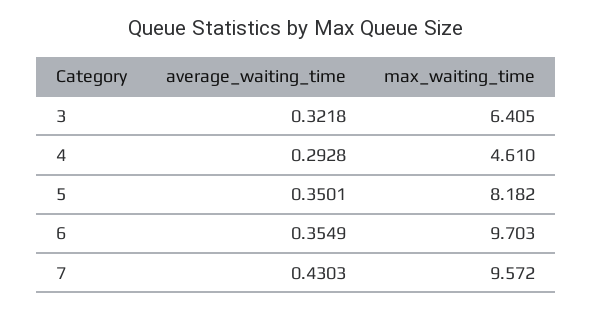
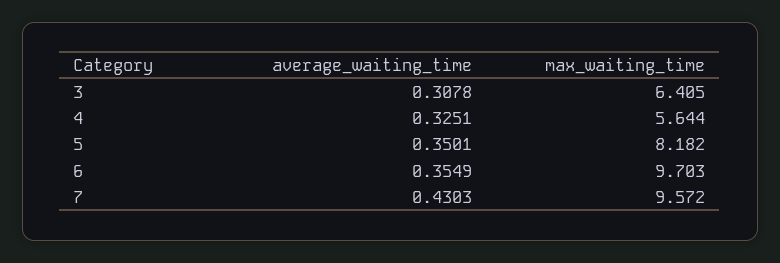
average_waiting_time, 3: 0.3218 -> 0.3078
average_waiting_time, 4: 0.2928 -> 0.3251
max_waiting_time, 4: 4.61 -> 5.644

